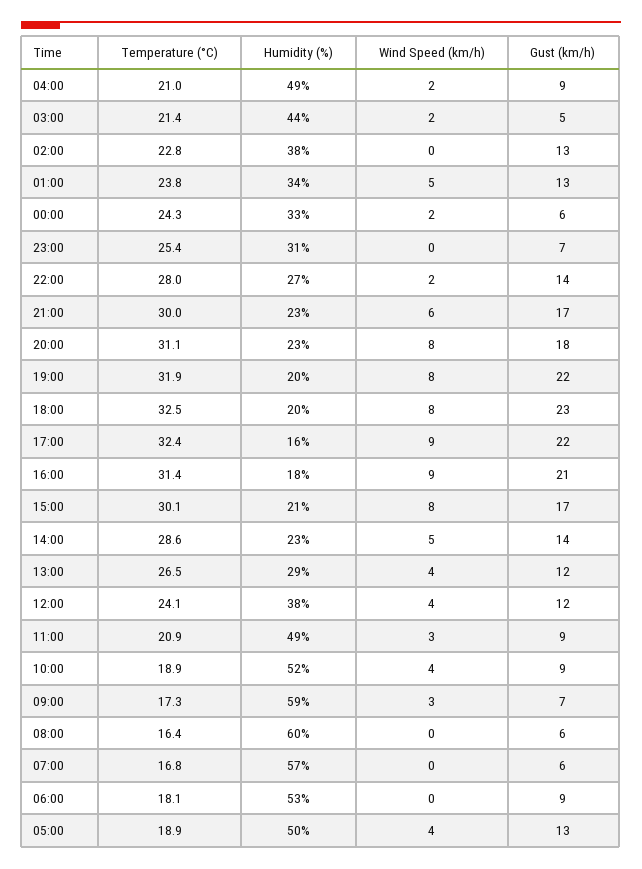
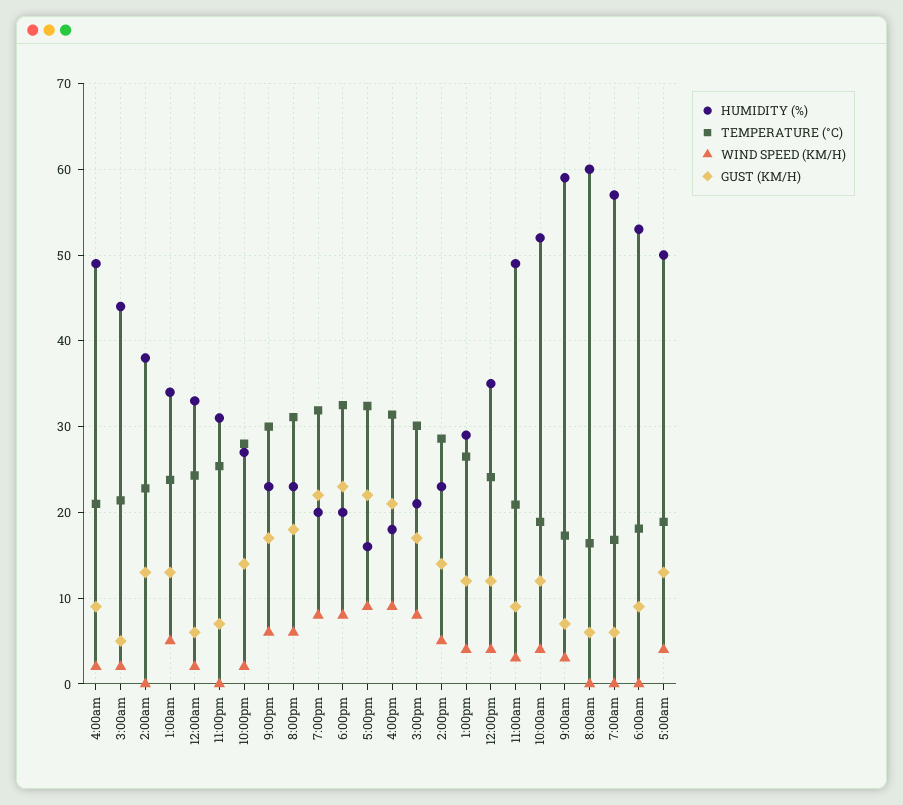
Wind Speed (km/h), 20:00: 8 -> 6
Humidity (%), 12:00: 38 -> 35
Gust (km/h), 10:00: 9 -> 12

